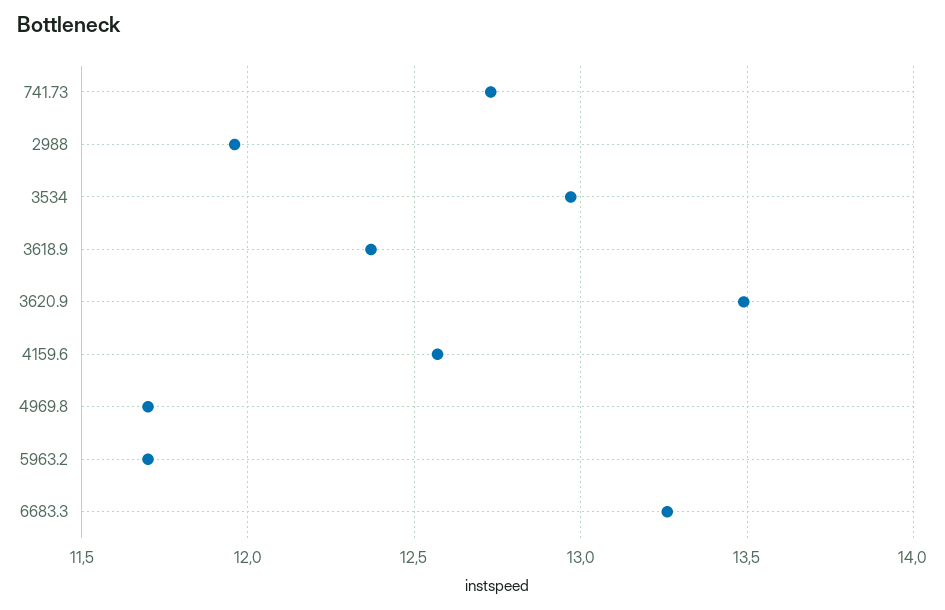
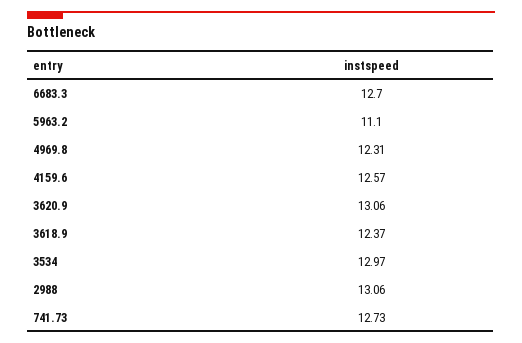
2988: 11.95 -> 13.06
3620.9: 13.5 -> 13.06
4969.8: 11.7 -> 12.31
5963.2: 11.7 -> 11.1
6683.3: 13.25 -> 12.7

